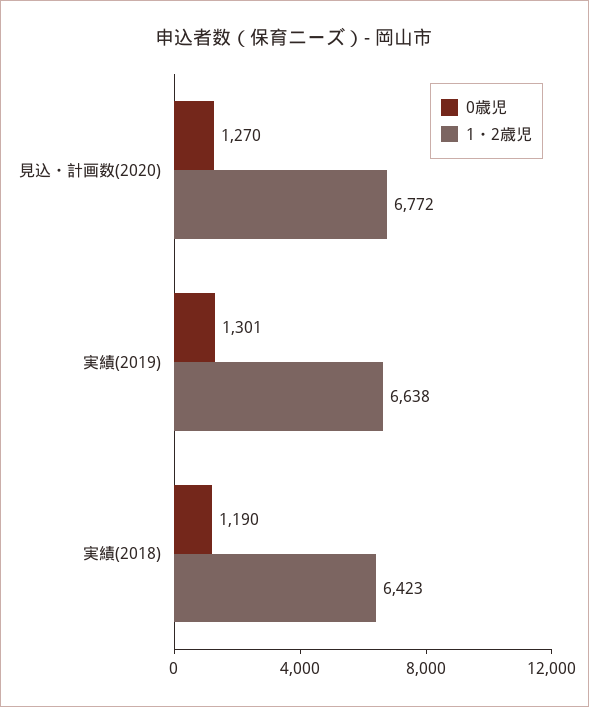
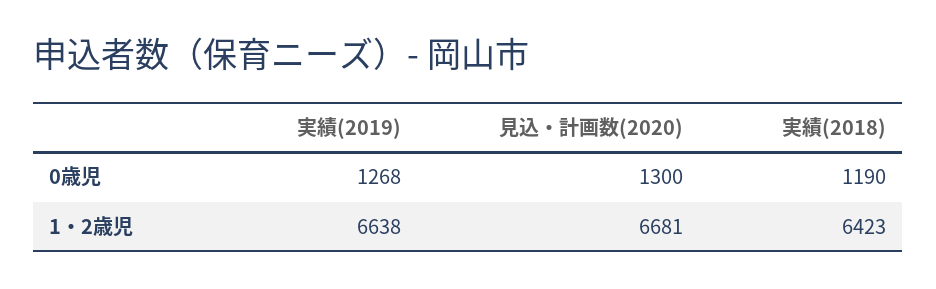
0歳児, 見込・計画数(2020): 1270 -> 1300
1・2歳児, 見込・計画数(2020): 6772 -> 6681
0歳児, 実績(2019): 1301 -> 1268

